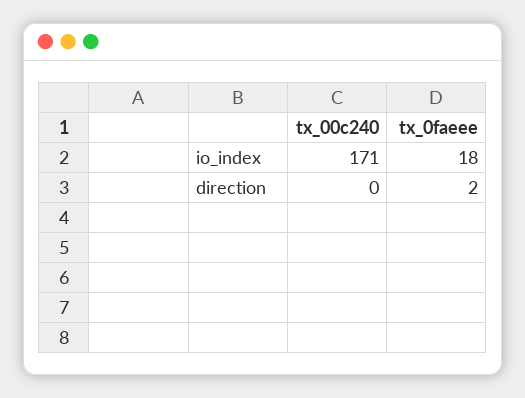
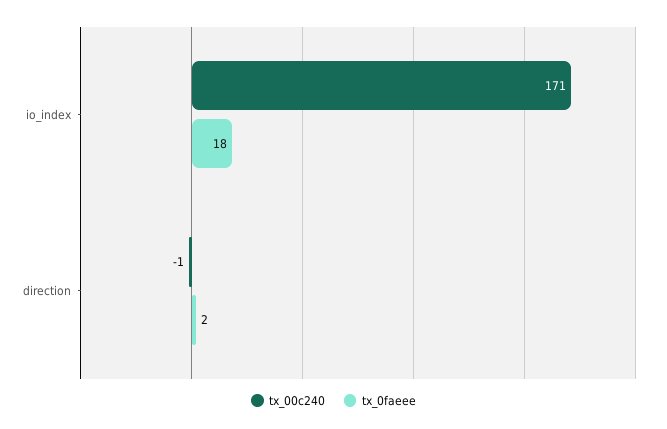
tx_00c240, direction: 0 -> -1

